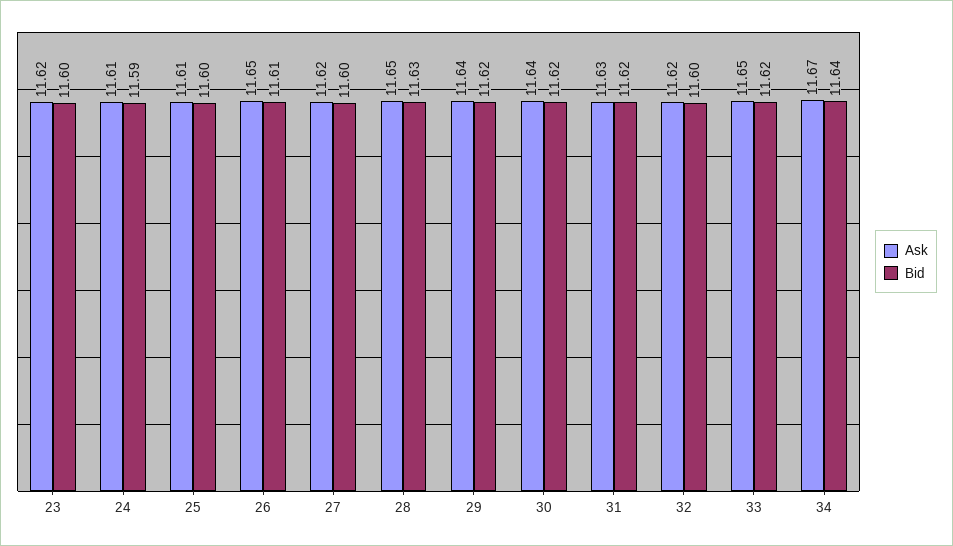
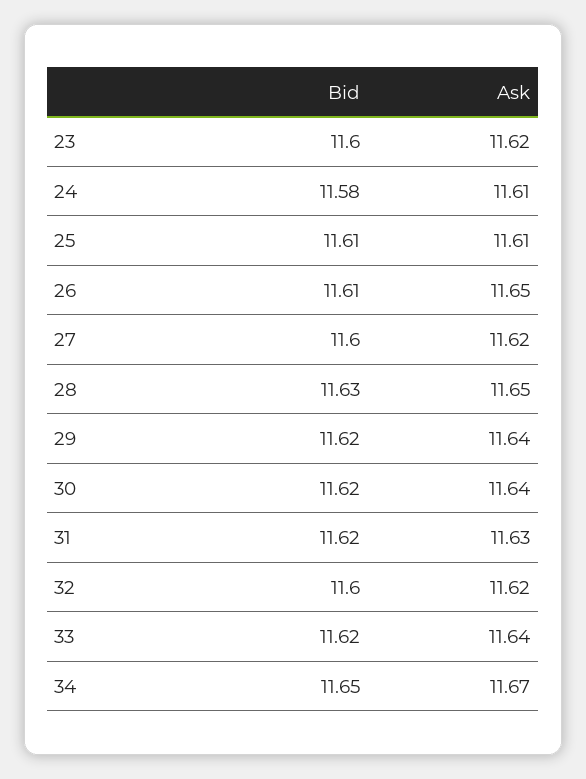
Bid, 24: 11.59 -> 11.58
Bid, 25: 11.6 -> 11.61
Ask, 33: 11.65 -> 11.64
Bid, 34: 11.64 -> 11.65

